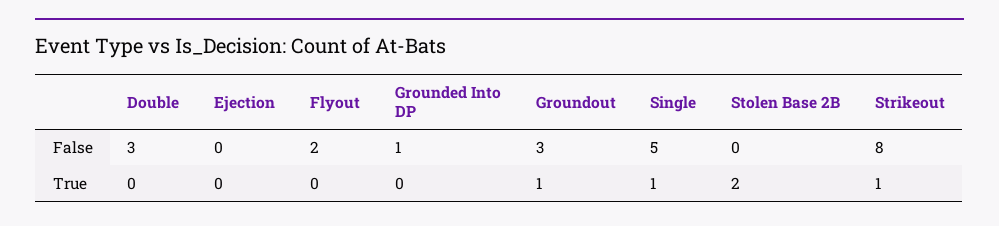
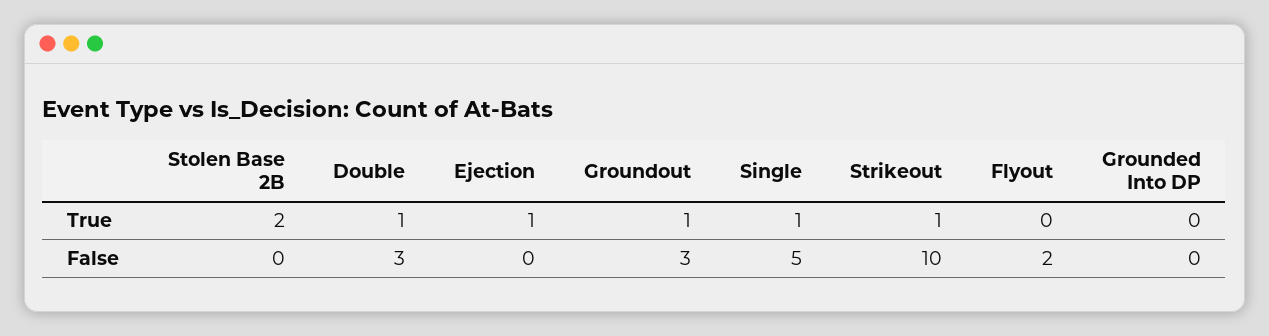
Grounded Into DP, False: 1 -> 0
Strikeout, False: 8 -> 10
Double, True: 0 -> 1
Ejection, True: 0 -> 1

